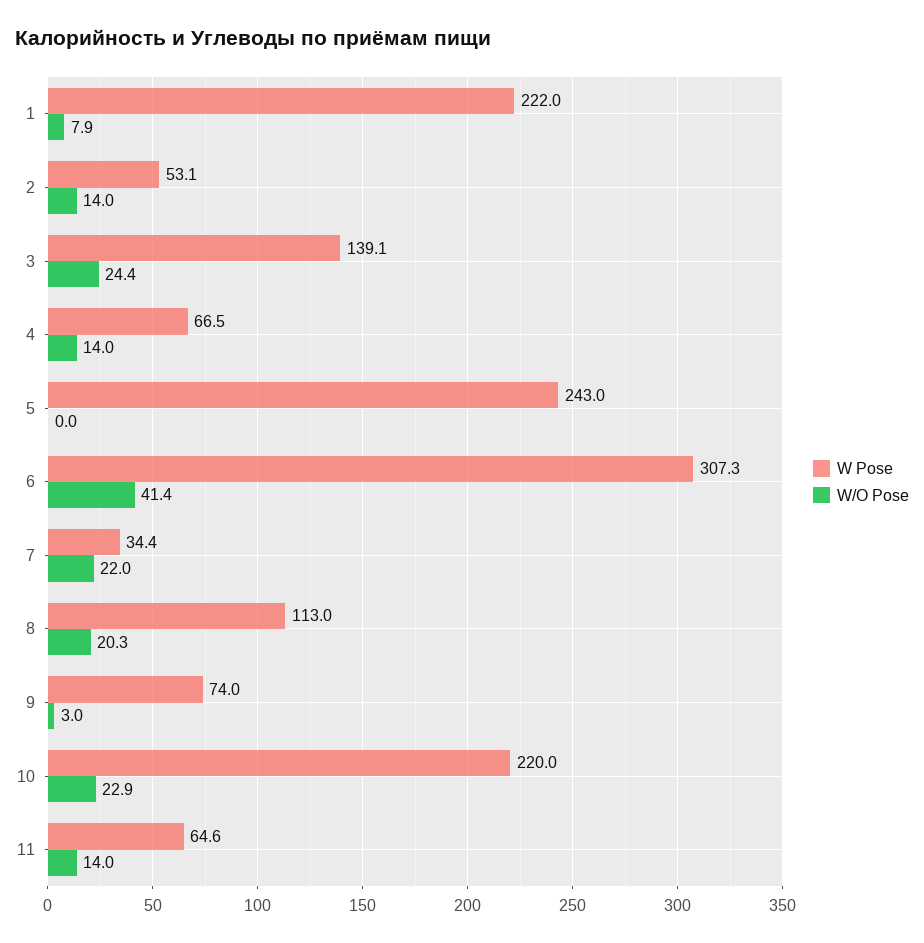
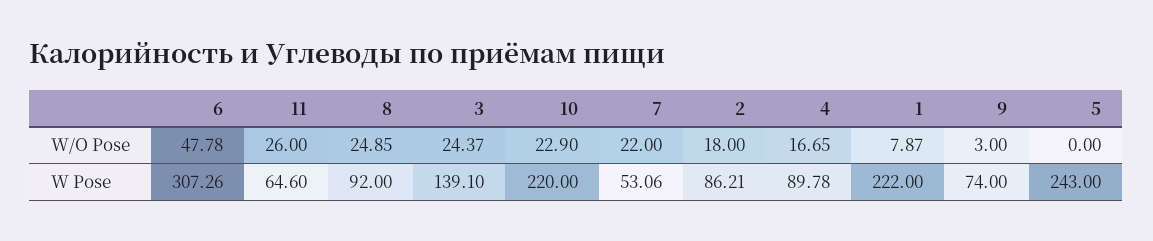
W Pose, 2: 53.1 -> 86.21
W/O Pose, 2: 14 -> 18
W Pose, 4: 66.5 -> 89.78
W/O Pose, 4: 14 -> 16.65
W/O Pose, 6: 41.4 -> 47.78
W Pose, 7: 34.4 -> 53.06
W Pose, 8: 113 -> 92
W/O Pose, 8: 20.3 -> 24.85
W/O Pose, 11: 14 -> 26

